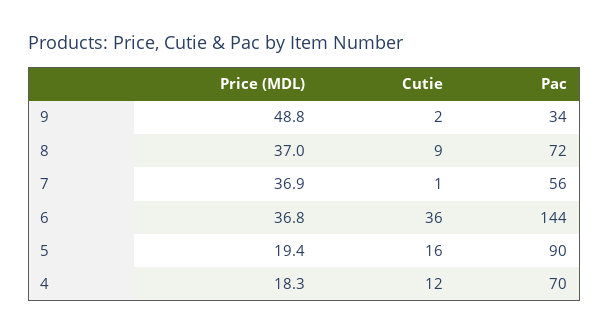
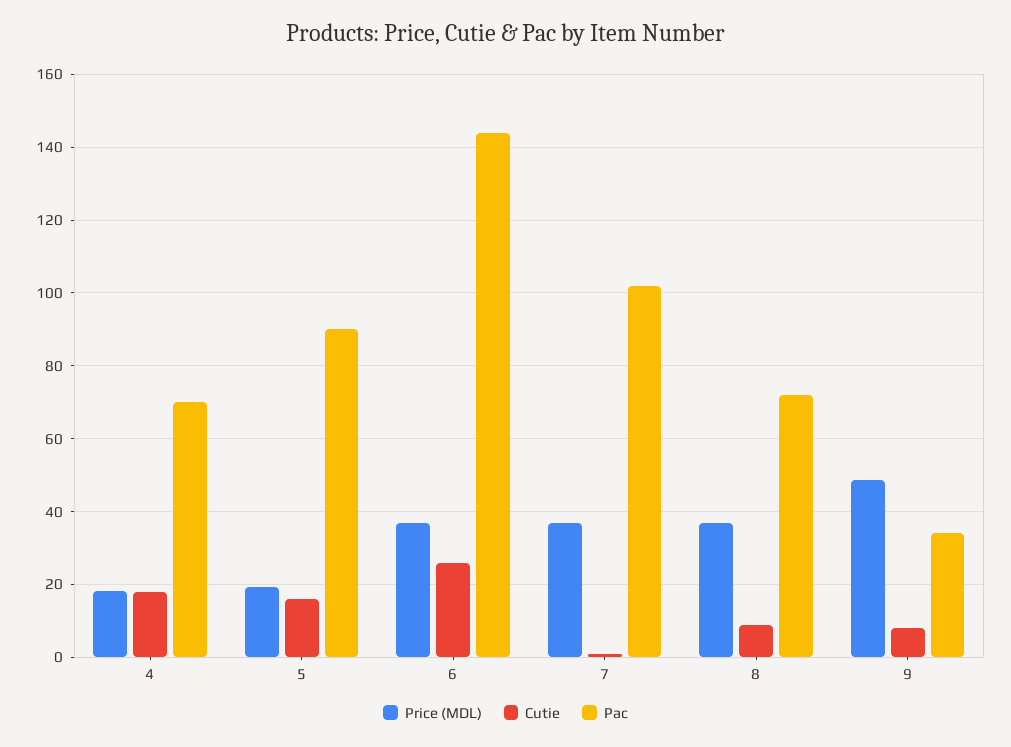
Cutie, 9: 2 -> 8
Pac, 7: 56 -> 102
Cutie, 6: 36 -> 26
Cutie, 4: 12 -> 18

